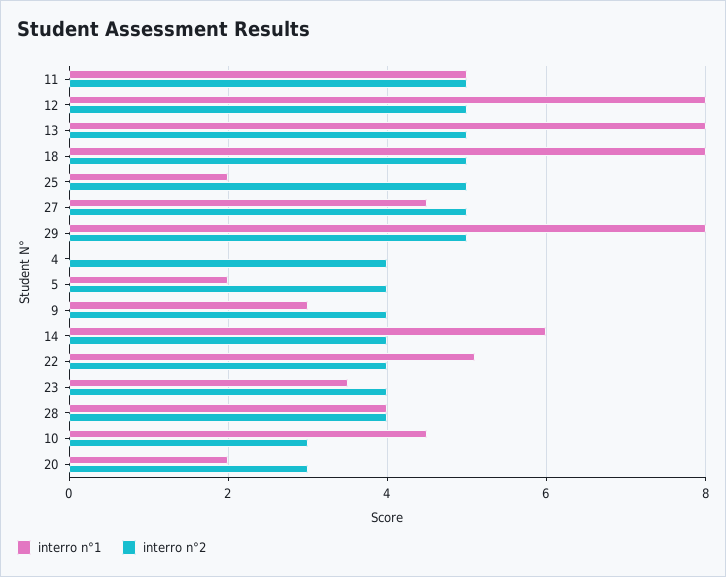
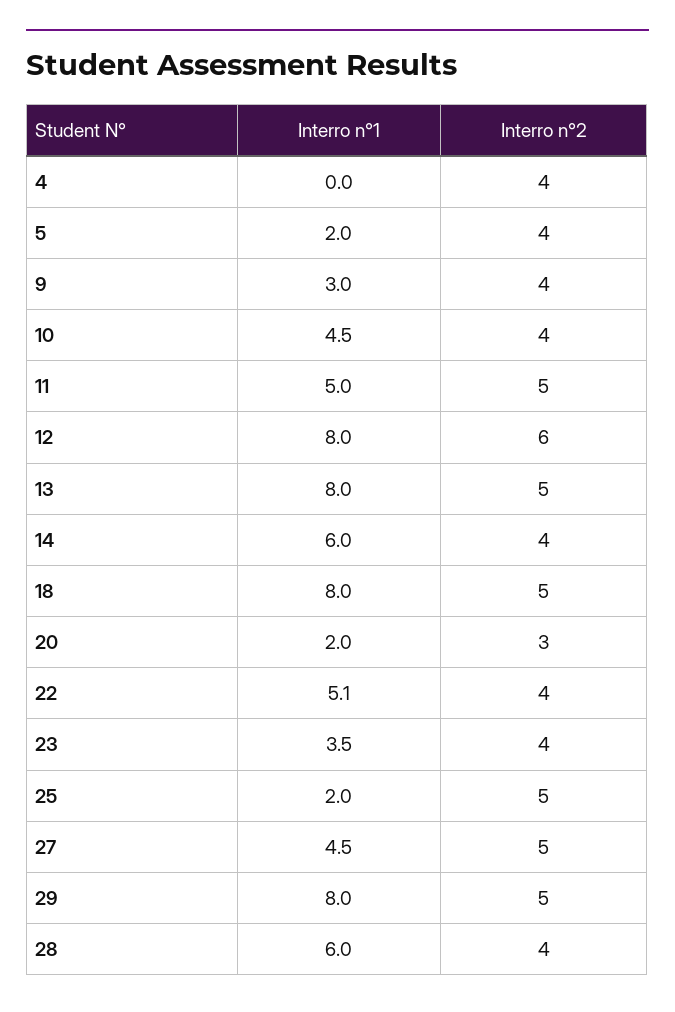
interro n°2, 12: 5 -> 6
interro n°1, 28: 4 -> 6
interro n°2, 10: 3 -> 4

